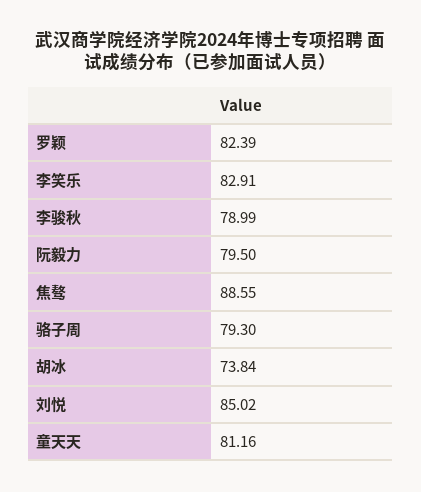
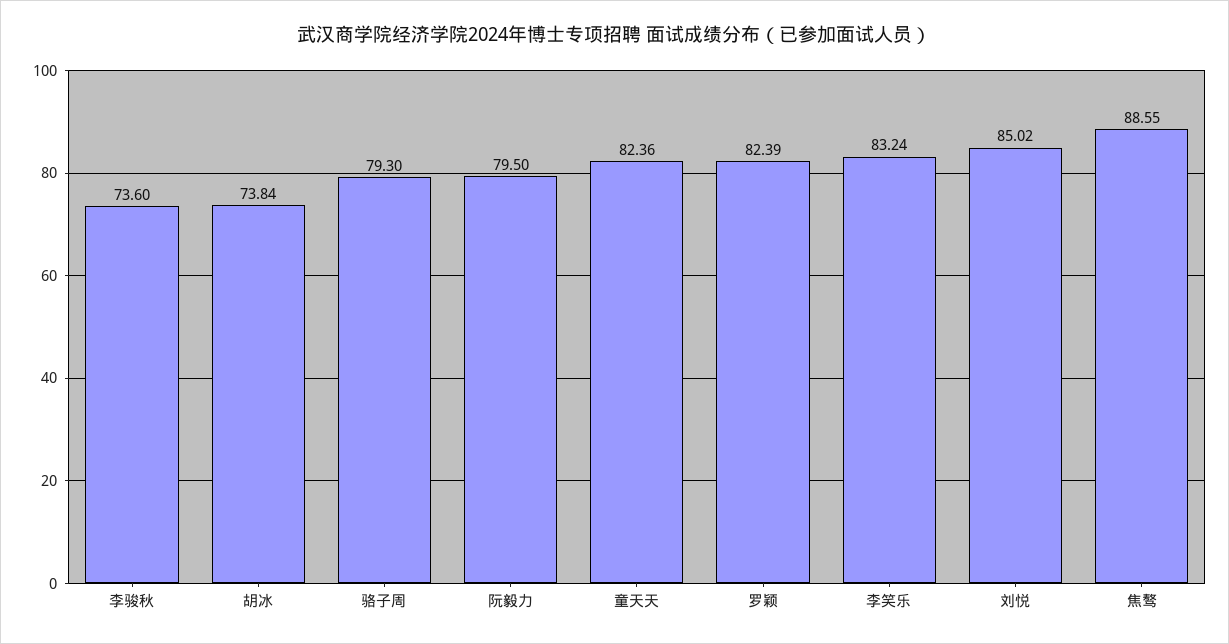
李笑乐: 82.91 -> 83.24
李骏秋: 78.99 -> 73.6
童天天: 81.16 -> 82.36

